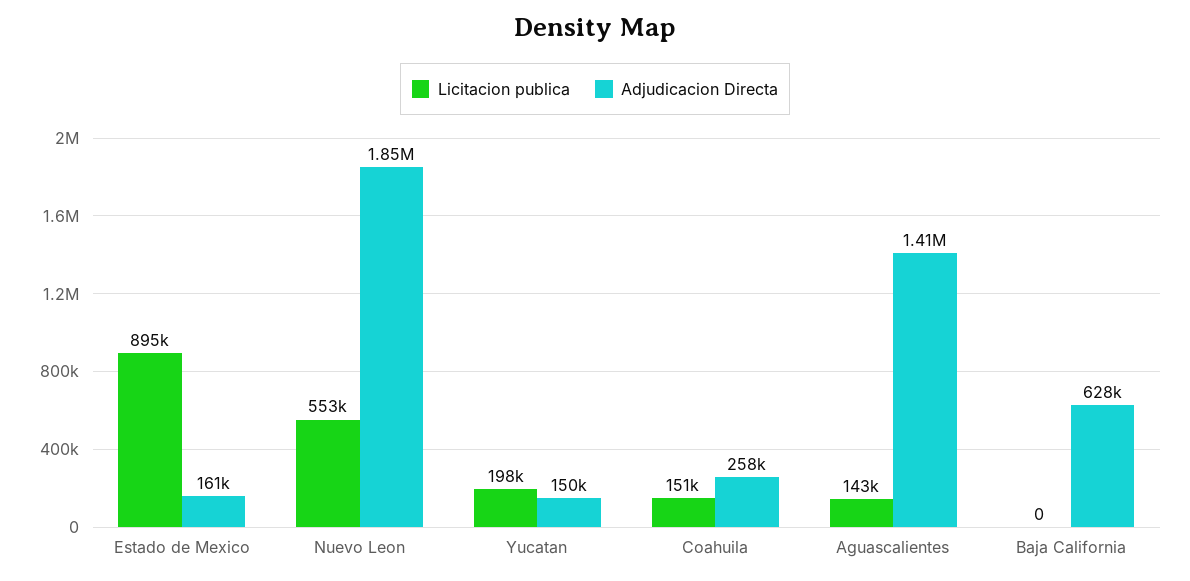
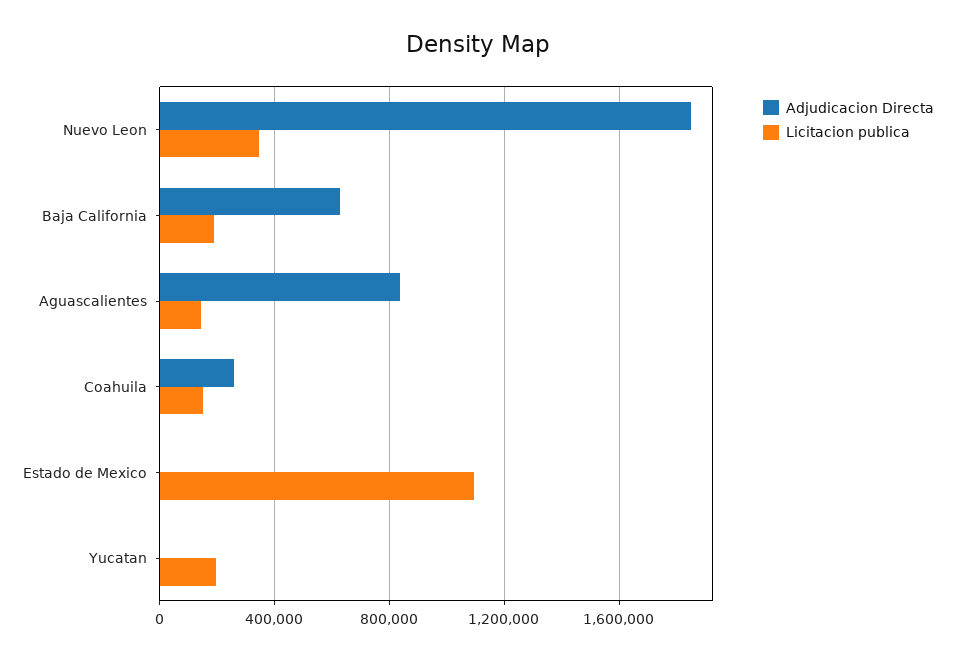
Licitacion publica, Estado de Mexico: 895000 -> 1100000
Adjudicacion Directa, Estado de Mexico: 161000 -> 0
Licitacion publica, Nuevo Leon: 553000 -> 350000
Adjudicacion Directa, Yucatan: 150000 -> 0
Adjudicacion Directa, Aguascalientes: 1410000 -> 850000
Licitacion publica, Baja California: 0 -> 200000

